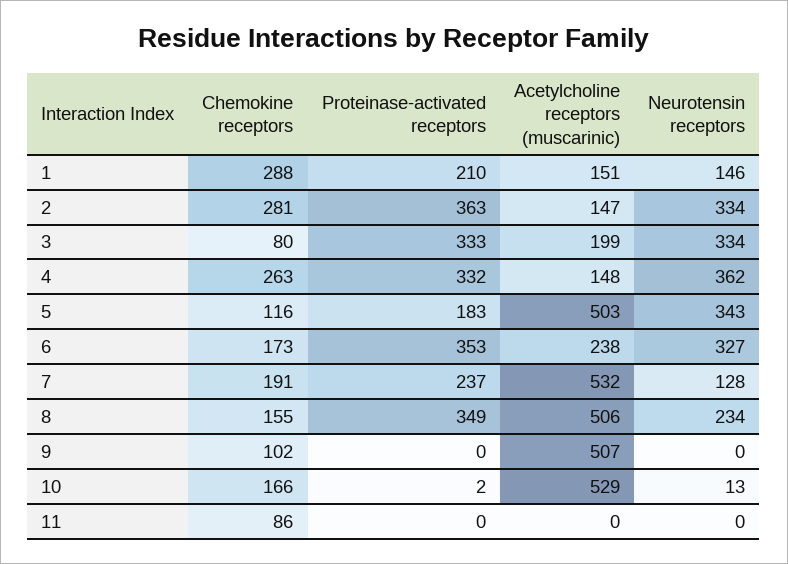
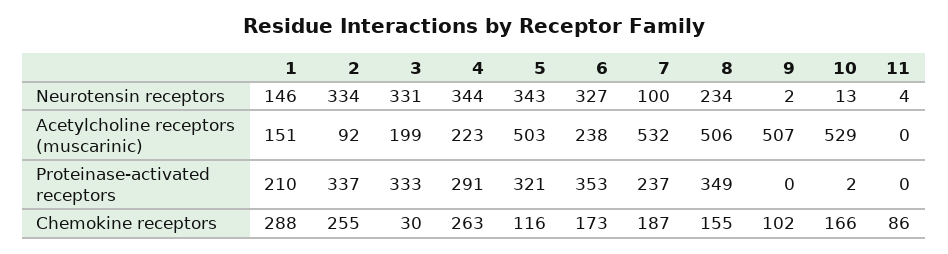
Chemokine receptors, 2: 281 -> 255
Proteinase-activated receptors, 2: 363 -> 337
Acetylcholine receptors (muscarinic), 2: 147 -> 92
Chemokine receptors, 3: 80 -> 30
Neurotensin receptors, 3: 334 -> 331
Proteinase-activated receptors, 4: 332 -> 291
Acetylcholine receptors (muscarinic), 4: 148 -> 223
Neurotensin receptors, 4: 362 -> 344
Proteinase-activated receptors, 5: 183 -> 321
Chemokine receptors, 7: 191 -> 187
Neurotensin receptors, 7: 128 -> 100
Neurotensin receptors, 9: 0 -> 2
Neurotensin receptors, 11: 0 -> 4

